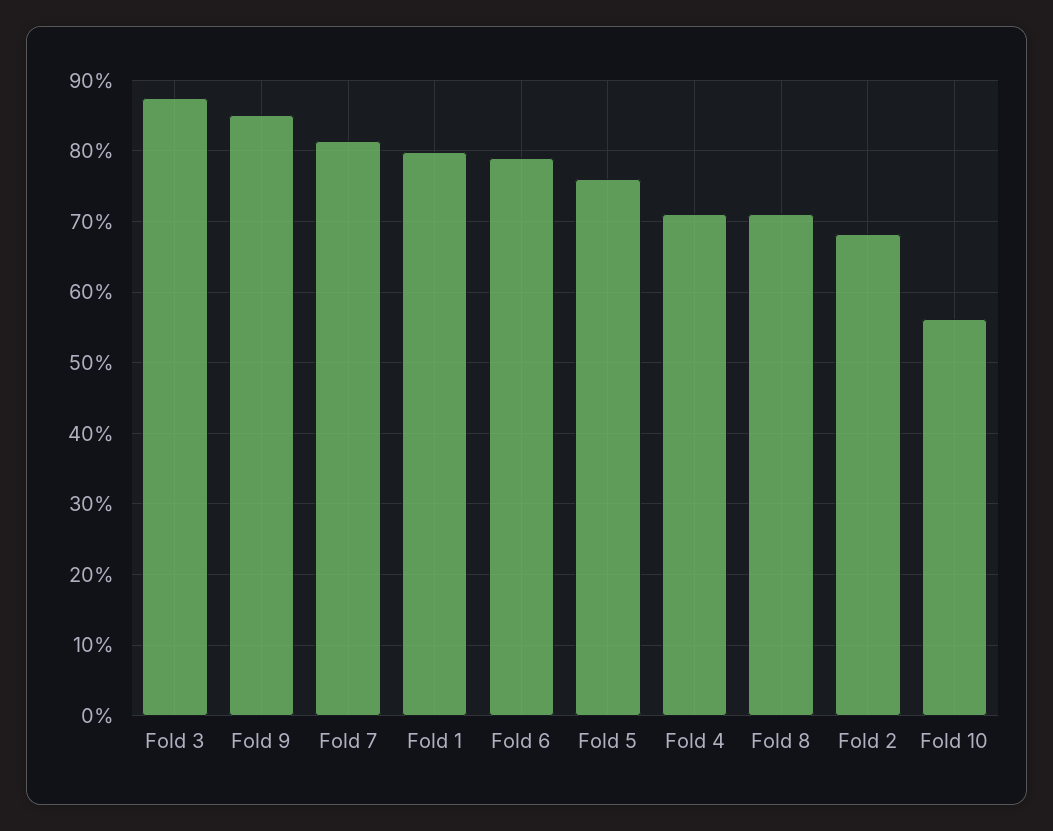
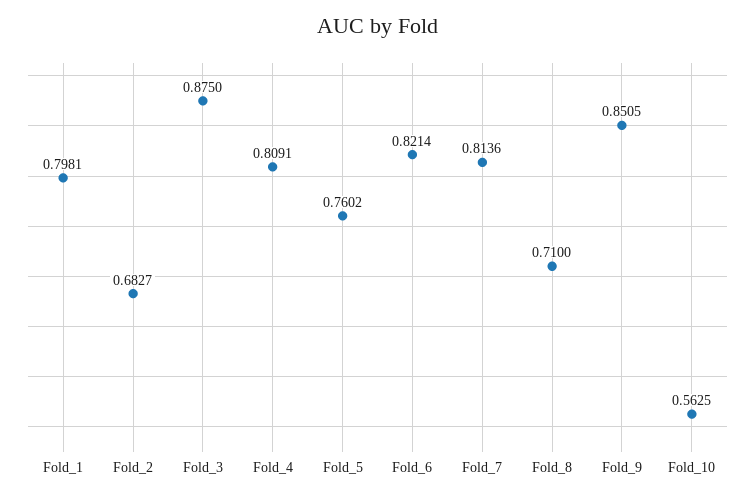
Fold 6: 0.79 -> 0.8214
Fold 4: 0.71 -> 0.8091

